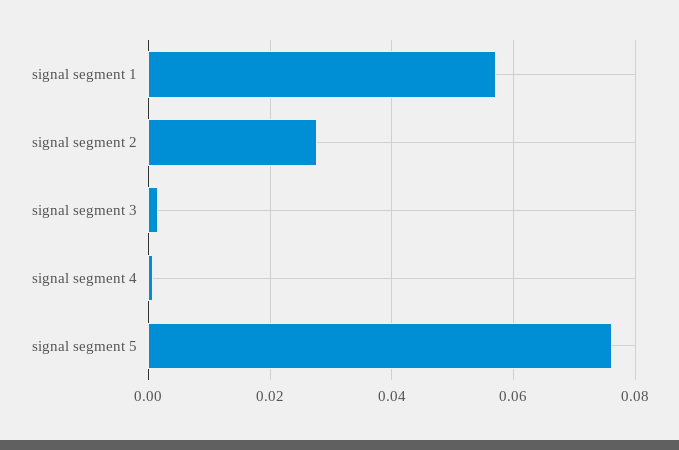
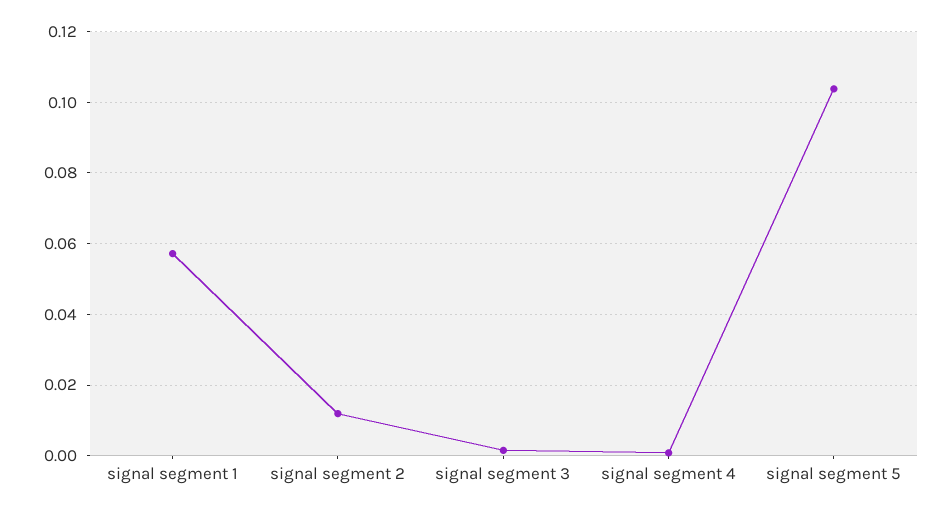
signal segment 2: 0.028 -> 0.012
signal segment 5: 0.076 -> 0.104

